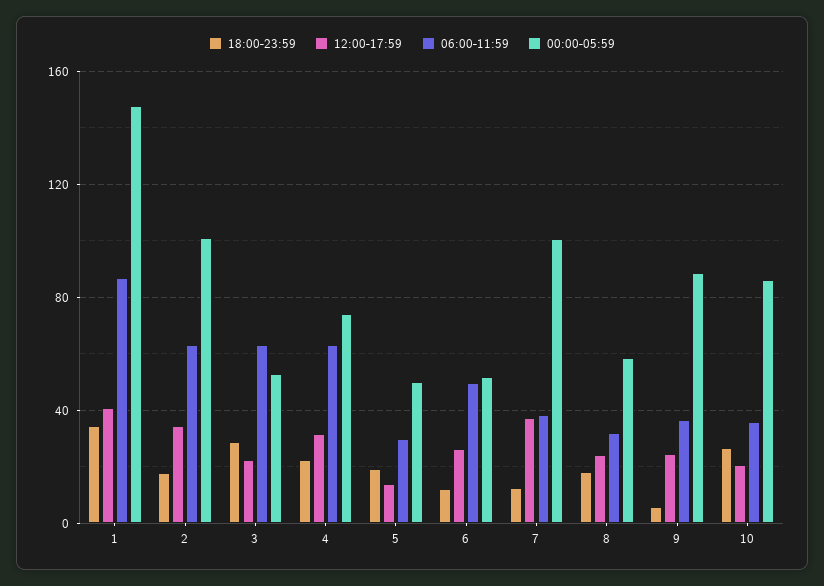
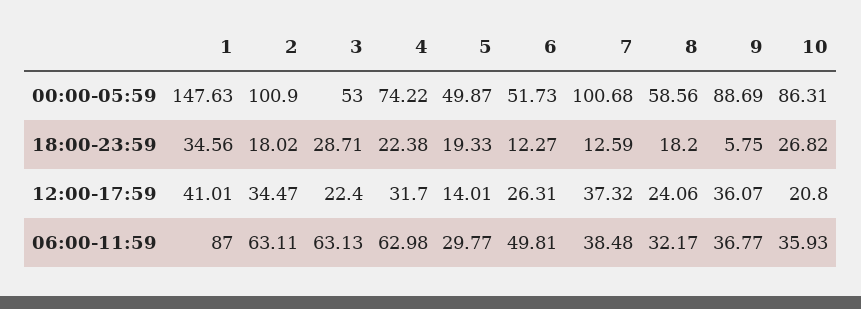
12:00-17:59, 9: 25 -> 36.07

